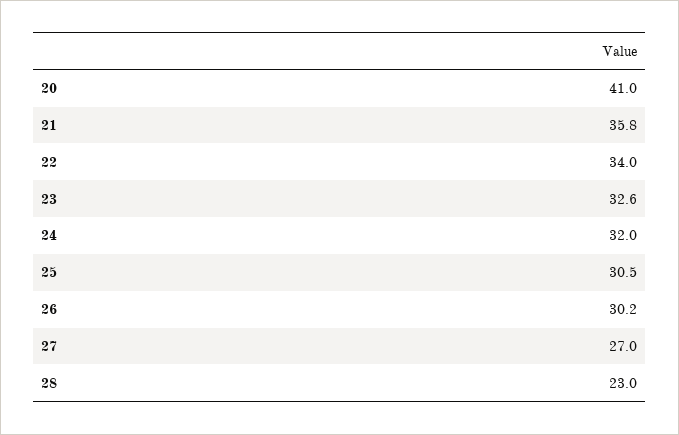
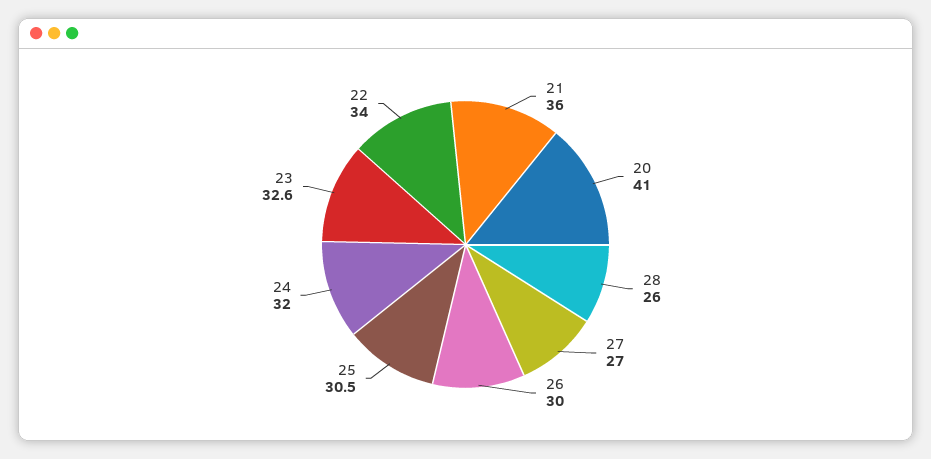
21: 35.8 -> 36
26: 30.2 -> 30
28: 23 -> 26

